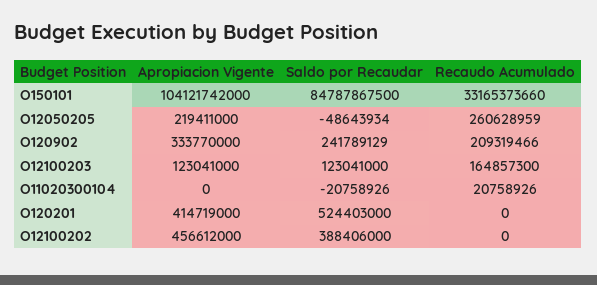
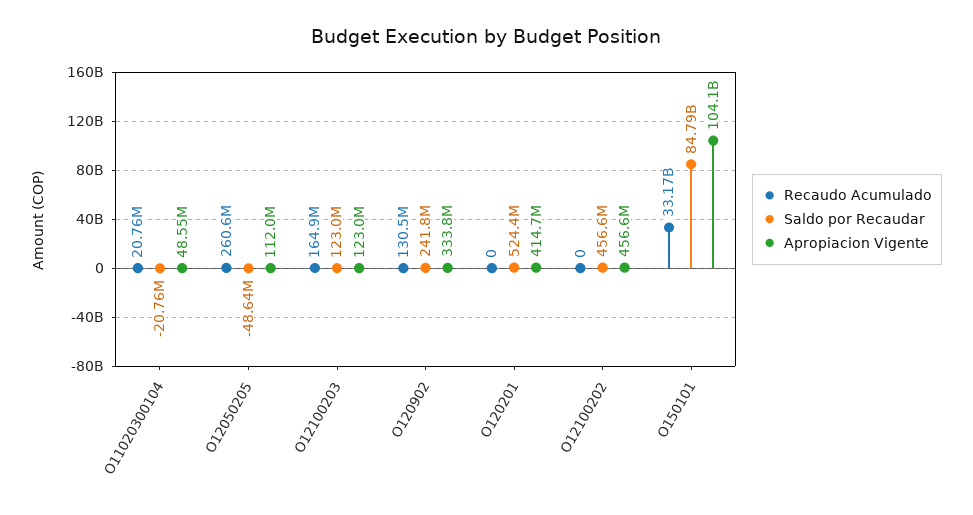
Apropiacion Vigente, O12050205: 219411000 -> 112000000
Recaudo Acumulado, O120902: 209319466 -> 130500000
Apropiacion Vigente, O11020300104: 0 -> 48550000
Saldo por Recaudar, O12100202: 388406000 -> 456600000

